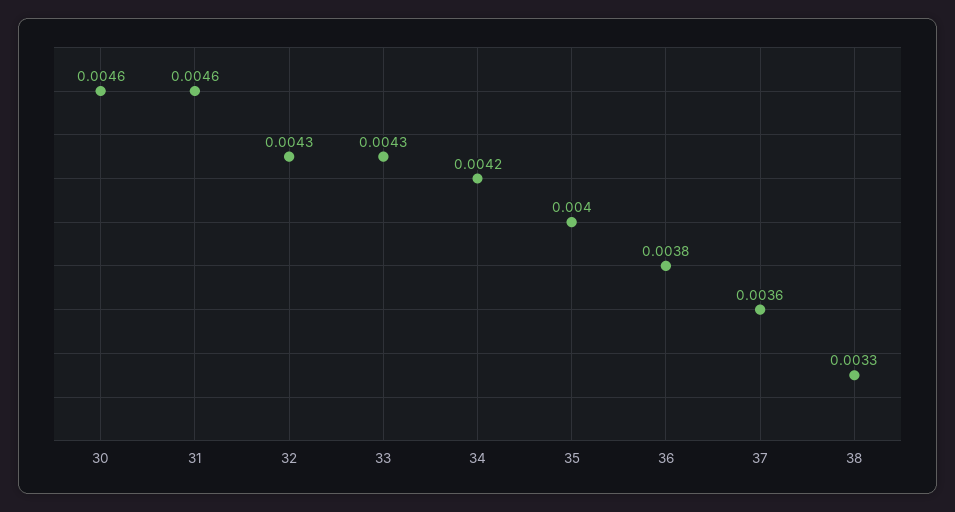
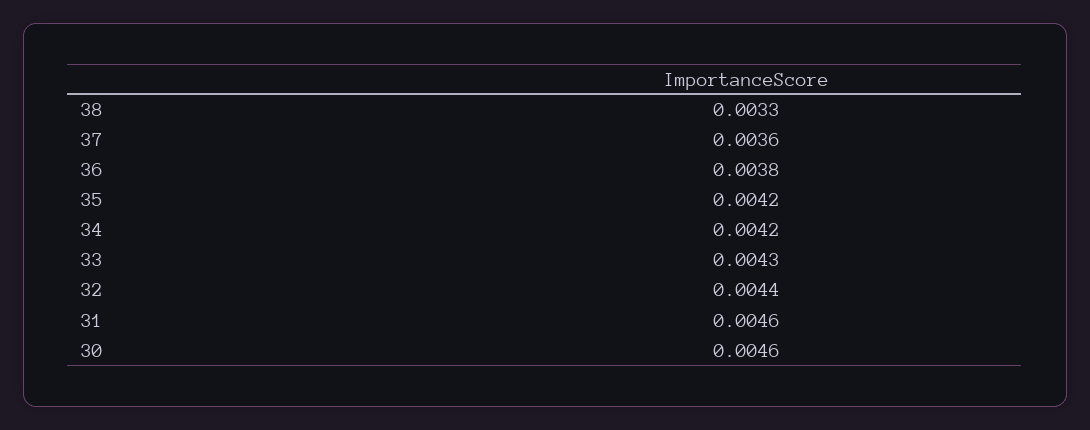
32: 0.0043 -> 0.0044
35: 0.004 -> 0.0042

